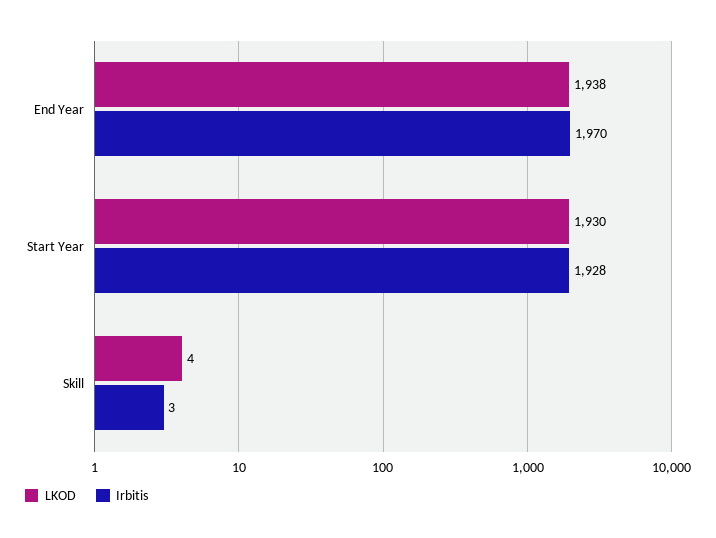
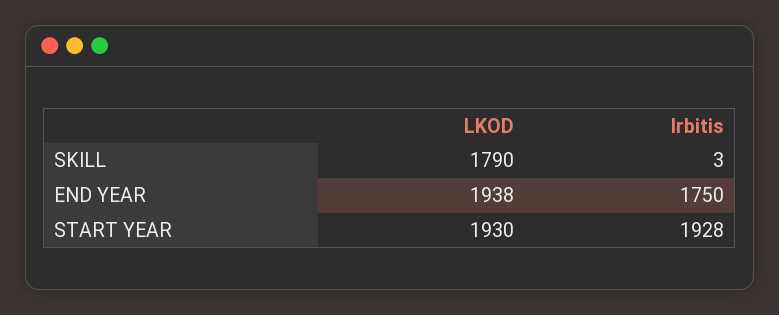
Irbitis, End Year: 1970 -> 1750
LKOD, Skill: 4 -> 1790

